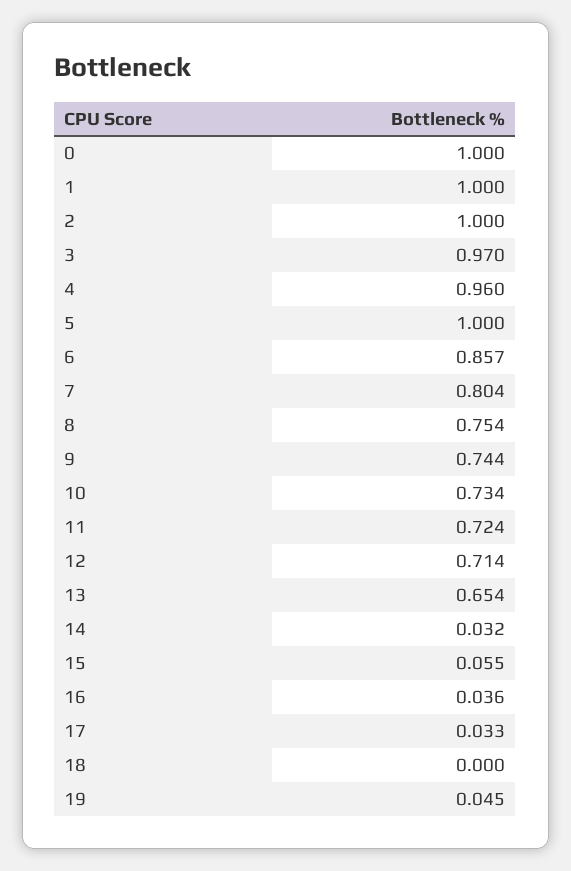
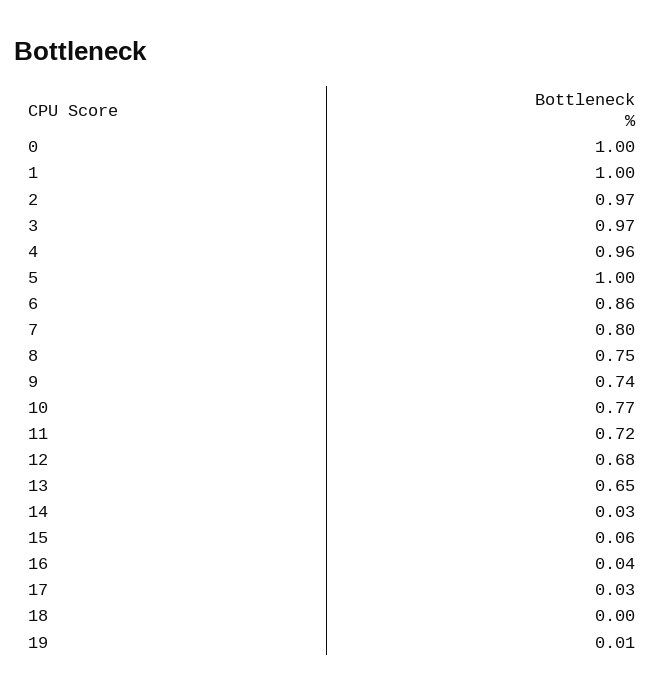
2: 1 -> 0.97
10: 0.734 -> 0.77
12: 0.714 -> 0.68
19: 0.045 -> 0.01

